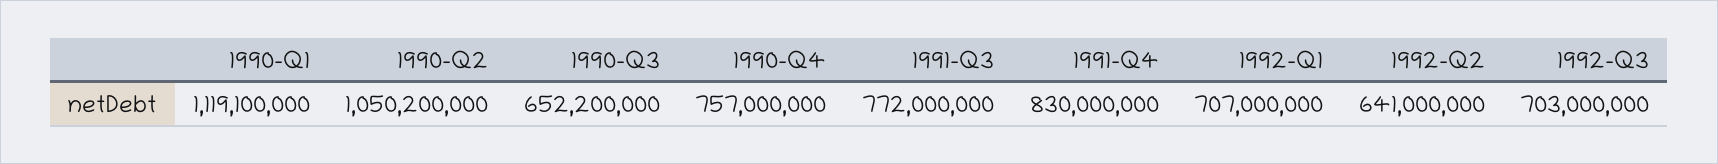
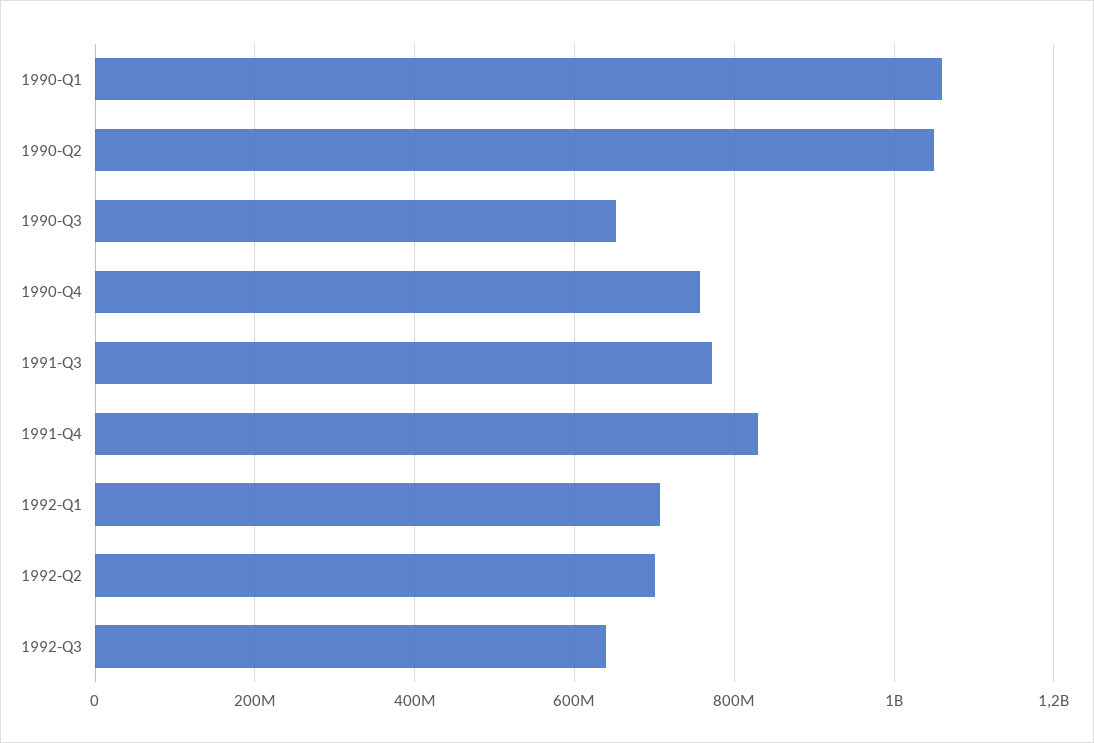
1990-Q1: 1119100000 -> 1060000000
1992-Q2: 641000000 -> 700000000
1992-Q3: 703000000 -> 640000000

